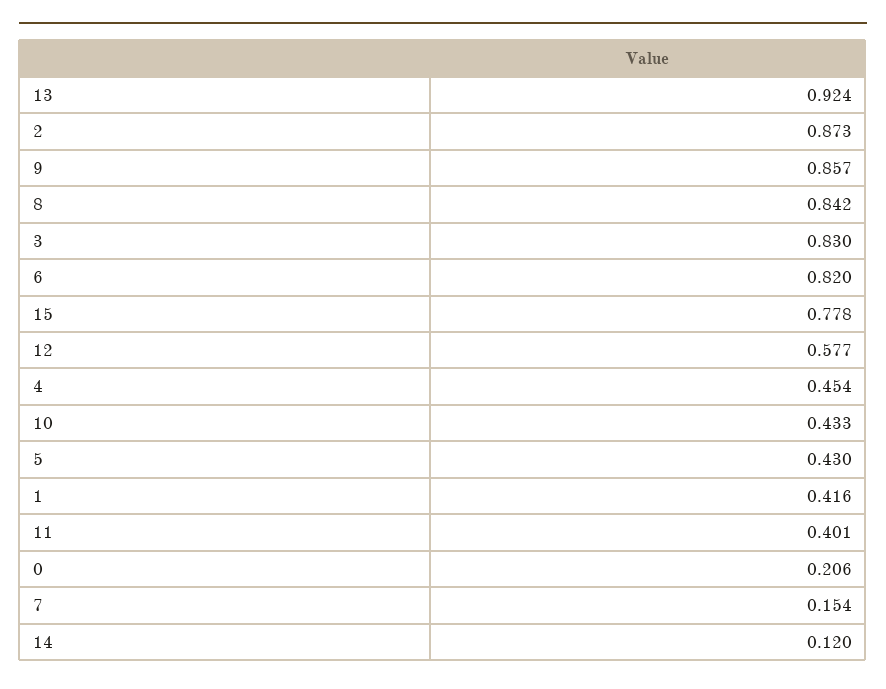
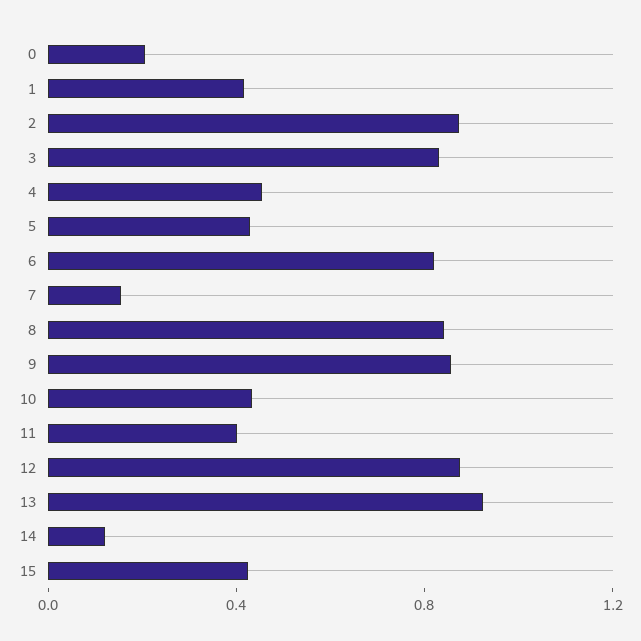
15: 0.778 -> 0.4
12: 0.577 -> 0.9

